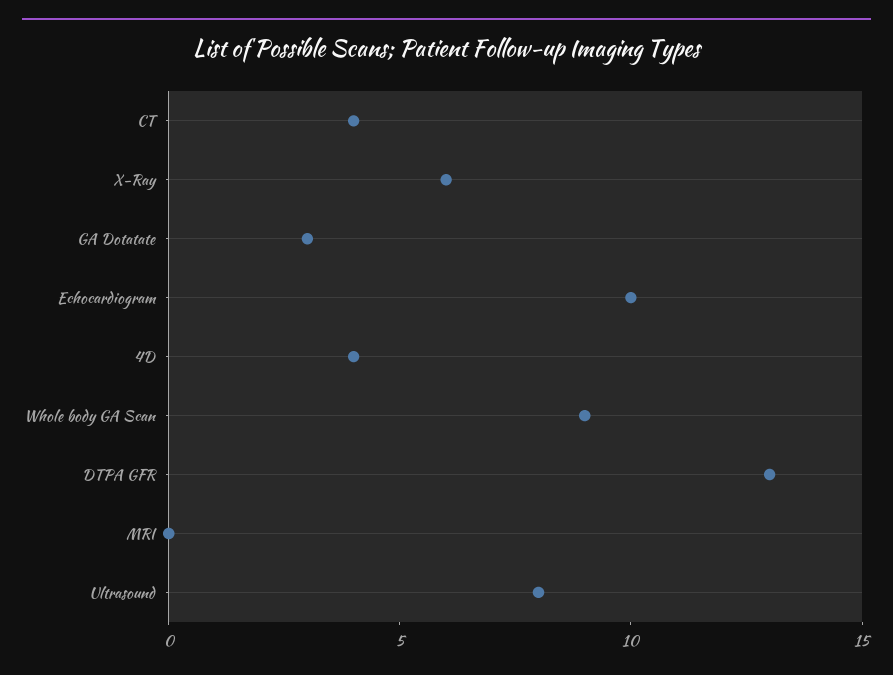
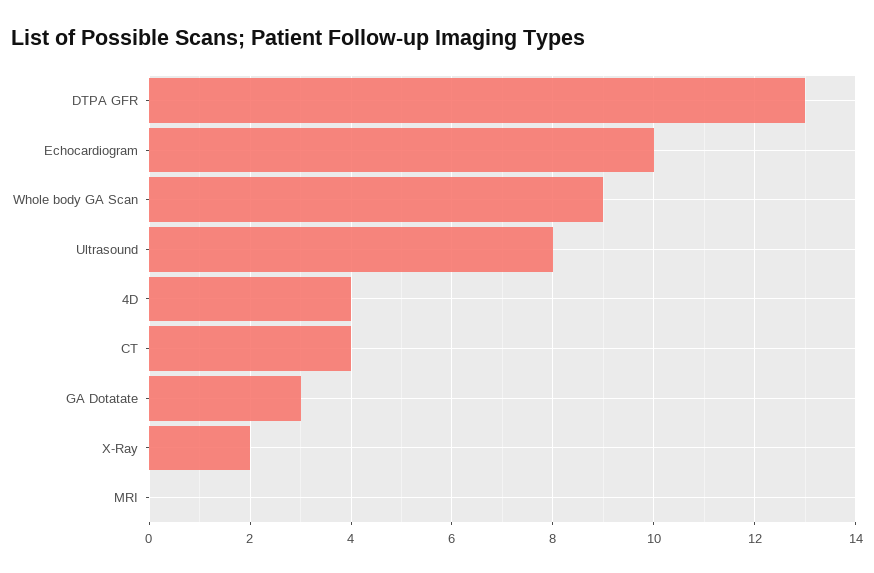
X-Ray: 6 -> 2

